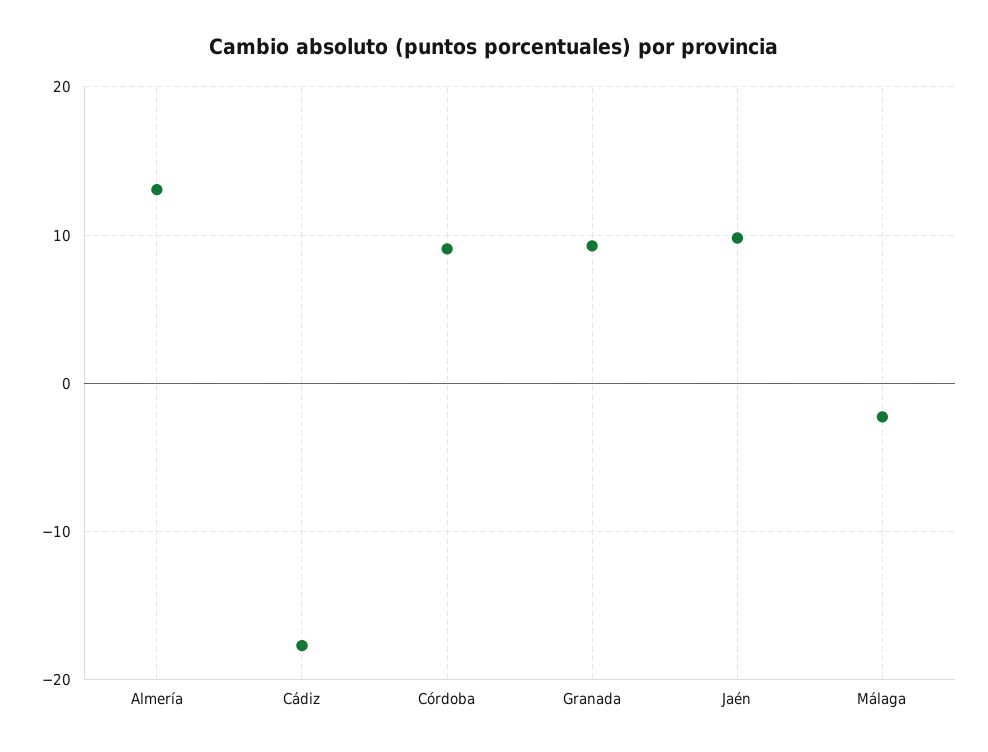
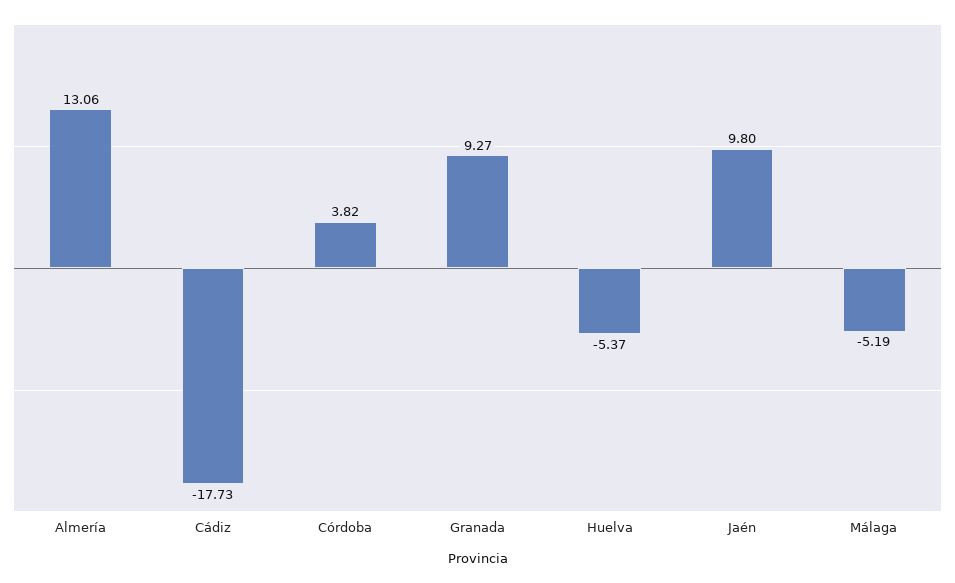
Córdoba: 9 -> 3.82
Málaga: -2 -> -5.19
Huelva: none -> -5.37

